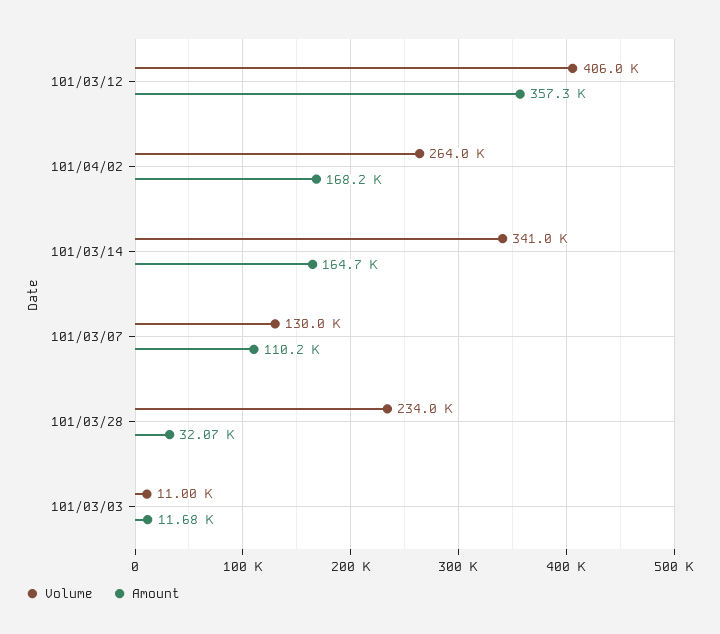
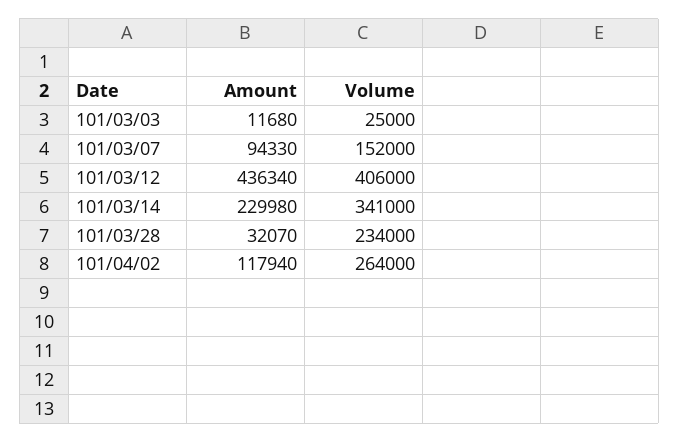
Amount, 101/03/12: 357300 -> 436340
Amount, 101/04/02: 168200 -> 117940
Amount, 101/03/14: 164700 -> 229980
Volume, 101/03/07: 130000 -> 152000
Amount, 101/03/07: 110200 -> 94330
Volume, 101/03/03: 11000 -> 25000

